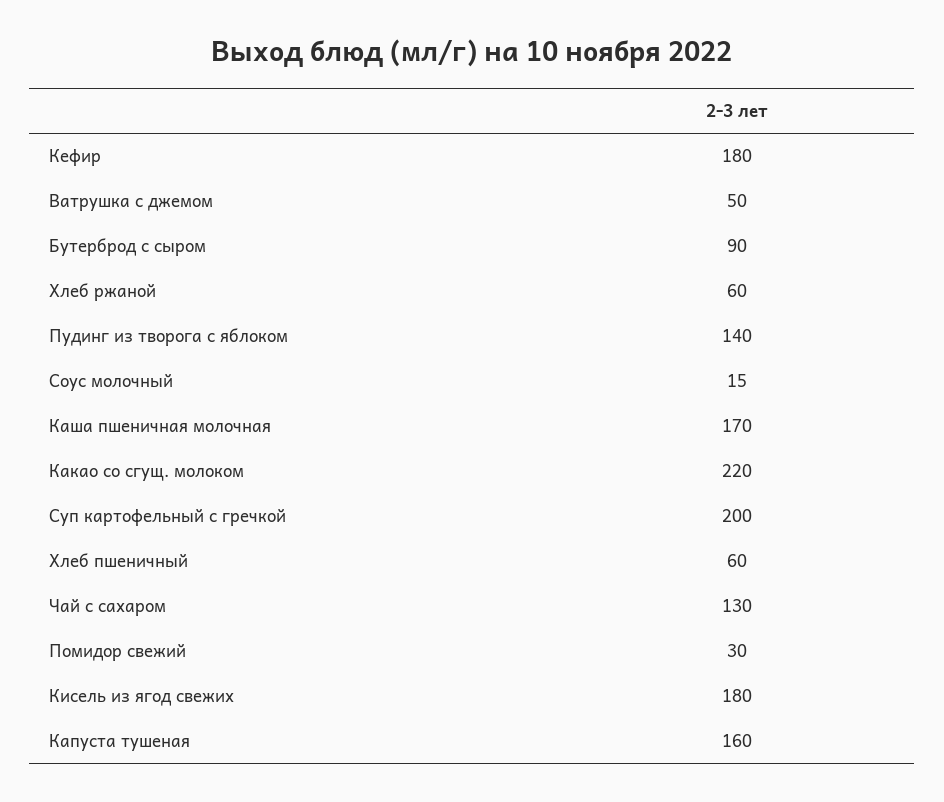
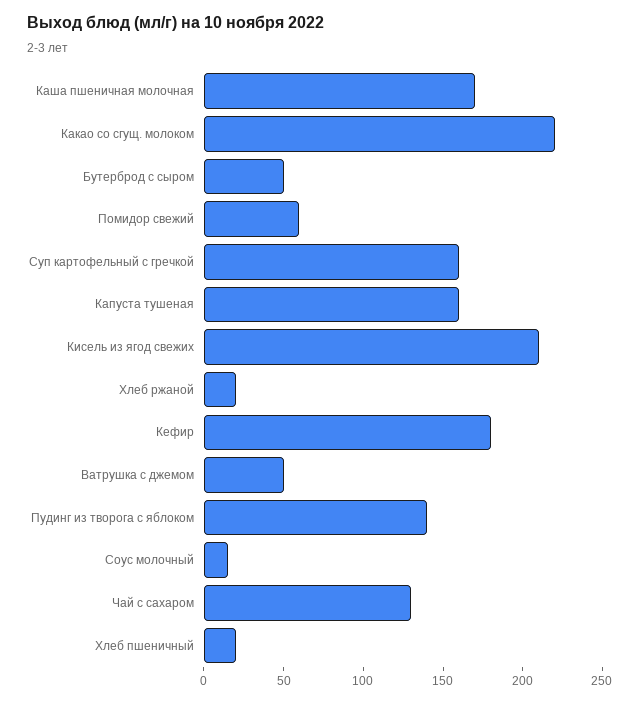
Бутерброд с сыром: 90 -> 50
Хлеб ржаной: 60 -> 20
Суп картофельный с гречкой: 200 -> 160
Хлеб пшеничный: 60 -> 20
Помидор свежий: 30 -> 60
Кисель из ягод свежих: 180 -> 210

